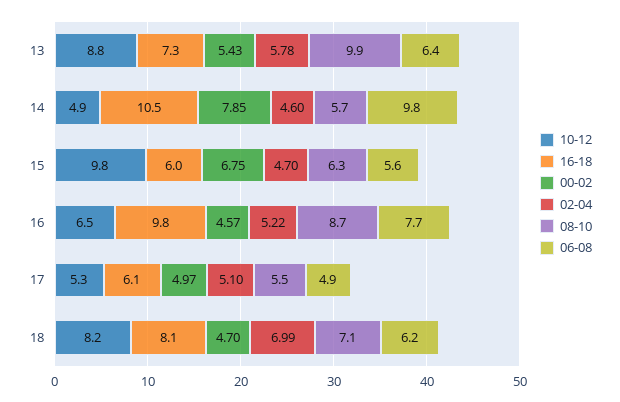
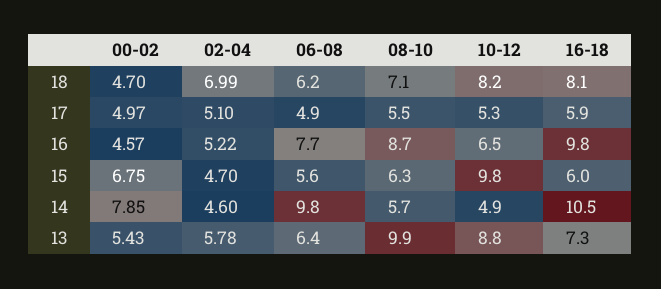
16-18, 17: 6.1 -> 5.9

